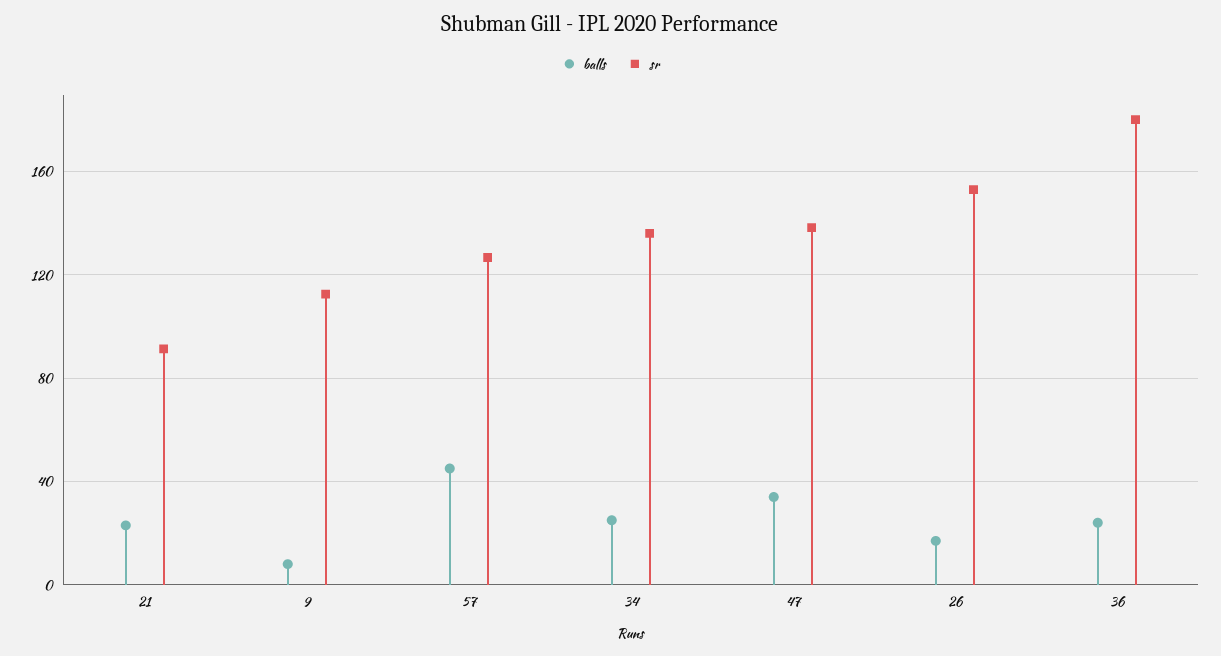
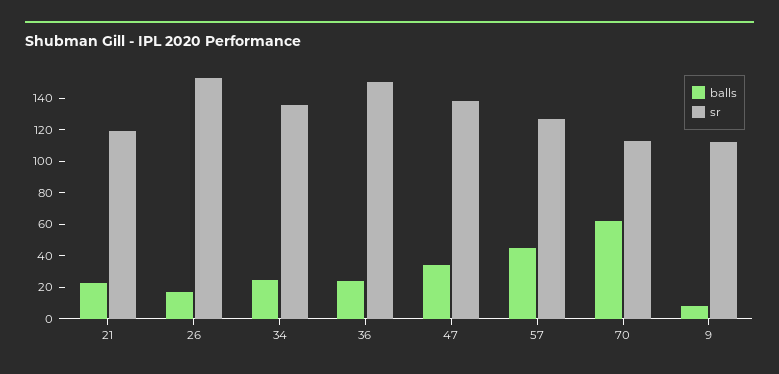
sr, 21: 90 -> 120
sr, 36: 180 -> 150
balls, 70: none -> 60
sr, 70: none -> 110

